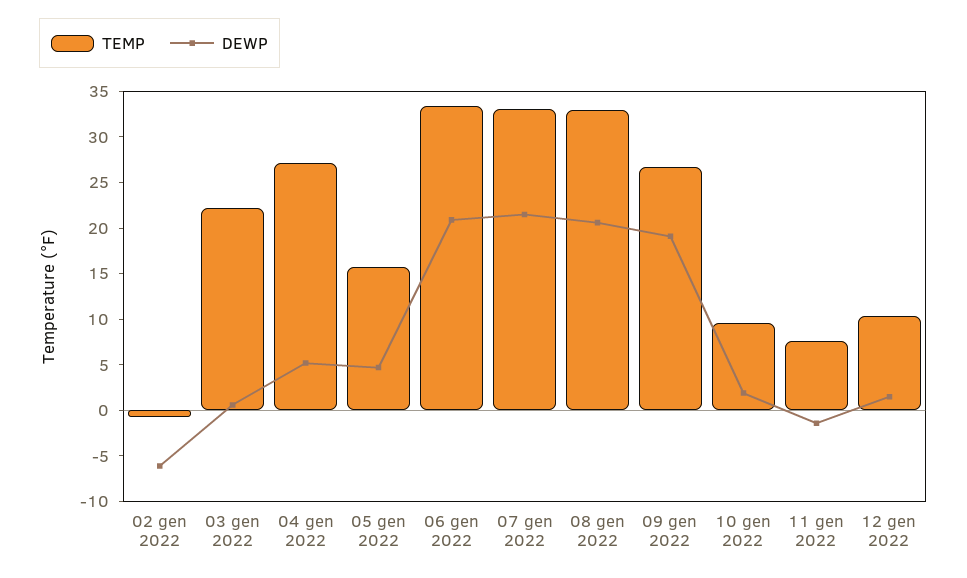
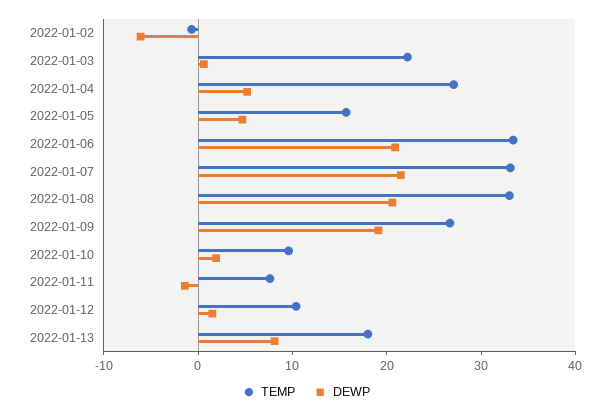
TEMP, 2022-01-13: none -> 18
DEWP, 2022-01-13: none -> 8

